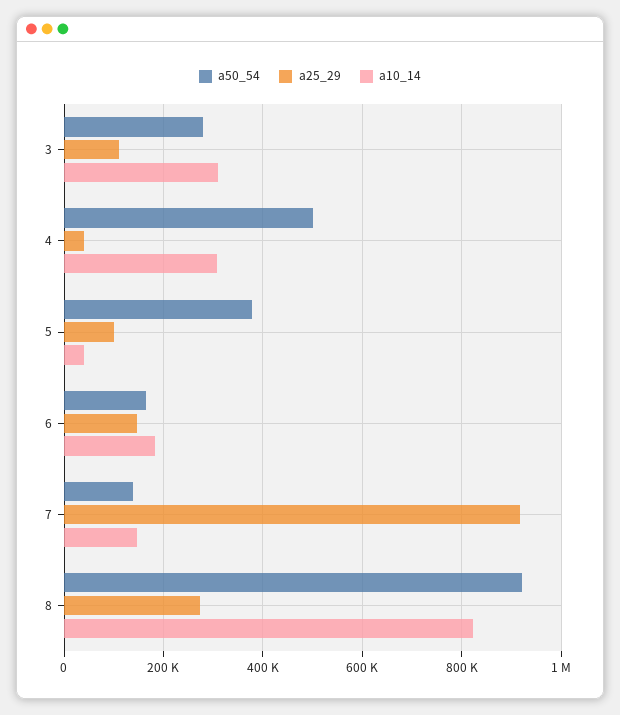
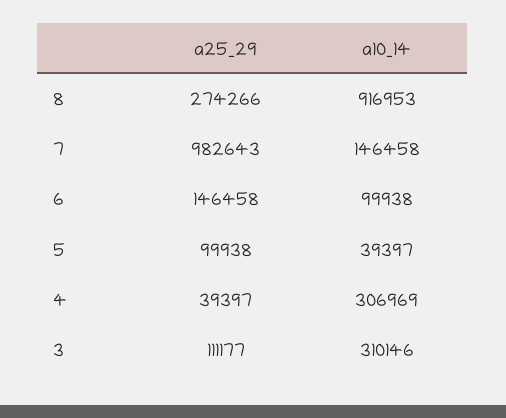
a50_54, 3: 280000 -> none
a50_54, 4: 500000 -> none
a50_54, 5: 380000 -> none
a50_54, 6: 160000 -> none
a10_14, 6: 180000 -> 99938
a50_54, 7: 140000 -> none
a25_29, 7: 920000 -> 982643
a50_54, 8: 920000 -> none
a10_14, 8: 820000 -> 916953

